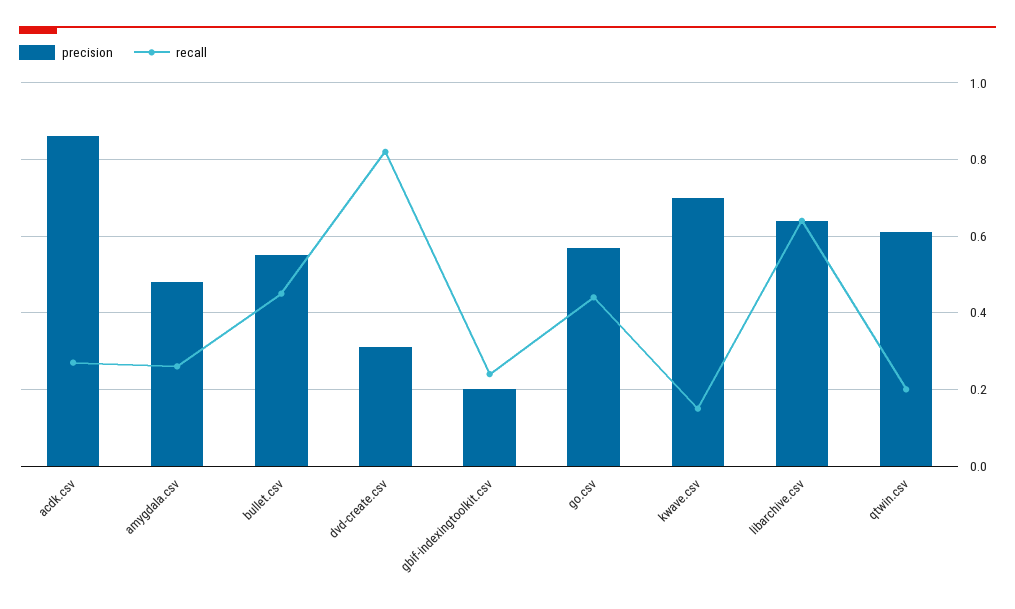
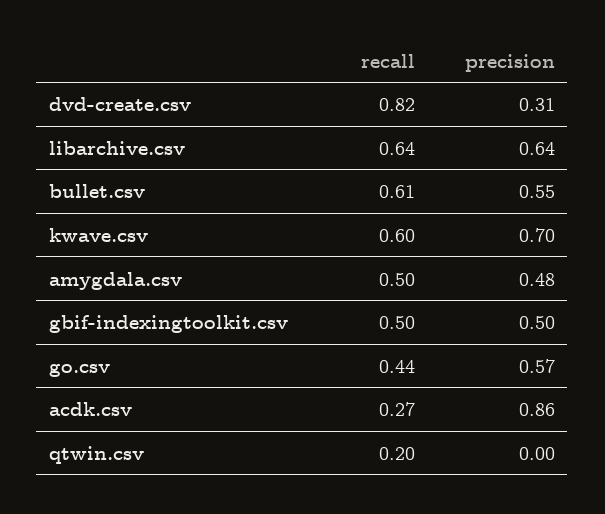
recall, amygdala.csv: 0.25 -> 0.5
recall, bullet.csv: 0.45 -> 0.61
precision, gbif-indexingtoolkit.csv: 0.2 -> 0.5
recall, gbif-indexingtoolkit.csv: 0.25 -> 0.5
recall, kwave.csv: 0.15 -> 0.6
precision, qtwin.csv: 0.6 -> 0

